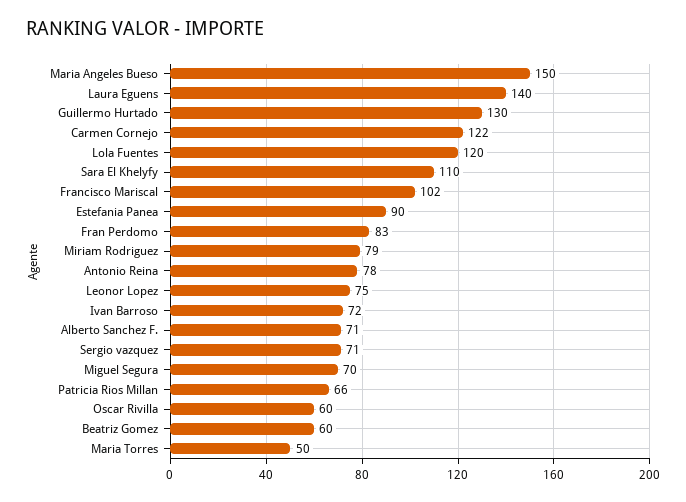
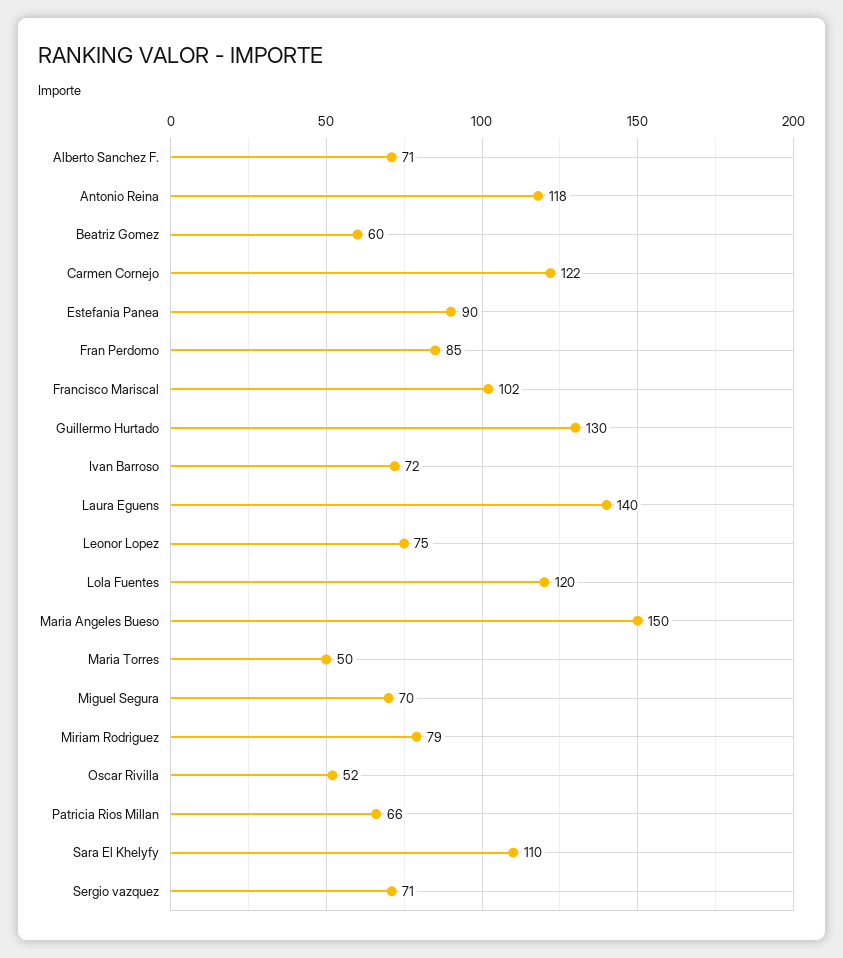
Fran Perdomo: 83 -> 85
Antonio Reina: 78 -> 118
Oscar Rivilla: 60 -> 52

